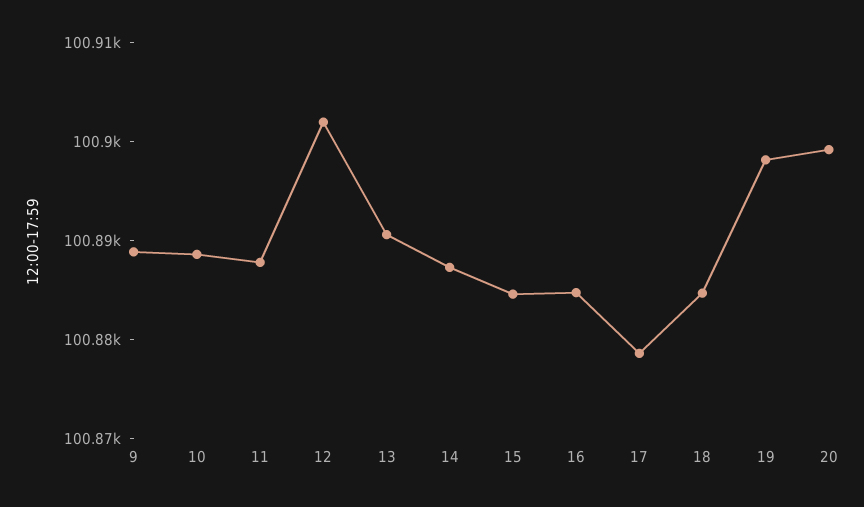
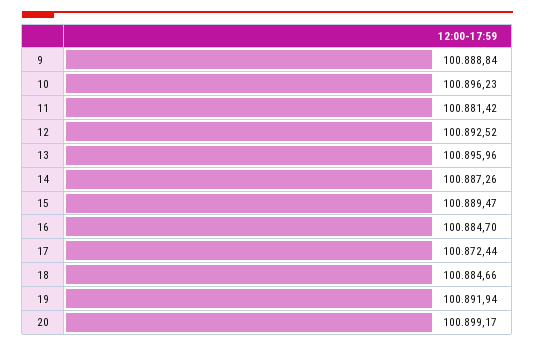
10: 100888 -> 100896.23
11: 100888 -> 100881.42
12: 100902 -> 100892.52
13: 100890 -> 100895.96
15: 100884 -> 100889.47
17: 100878 -> 100872.44
19: 100898 -> 100891.94

